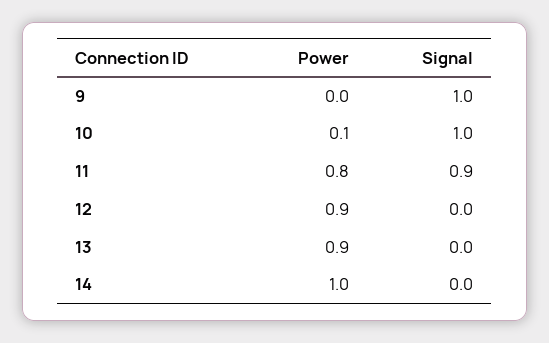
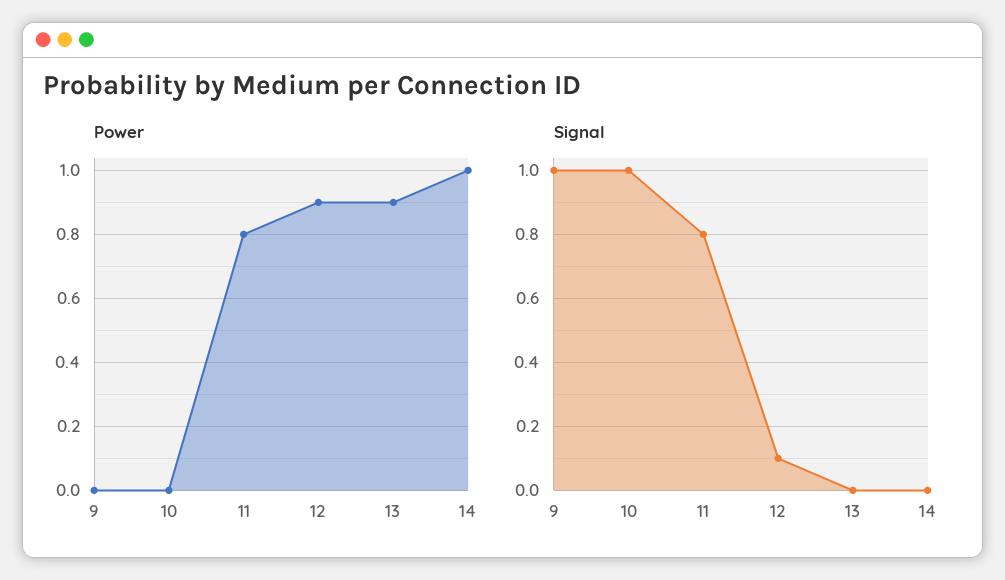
Power, 10: 0.1 -> 0
Signal, 11: 0.9 -> 0.8
Signal, 12: 0 -> 0.1

